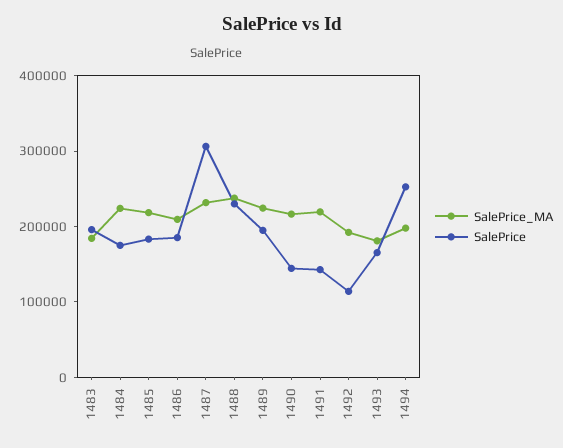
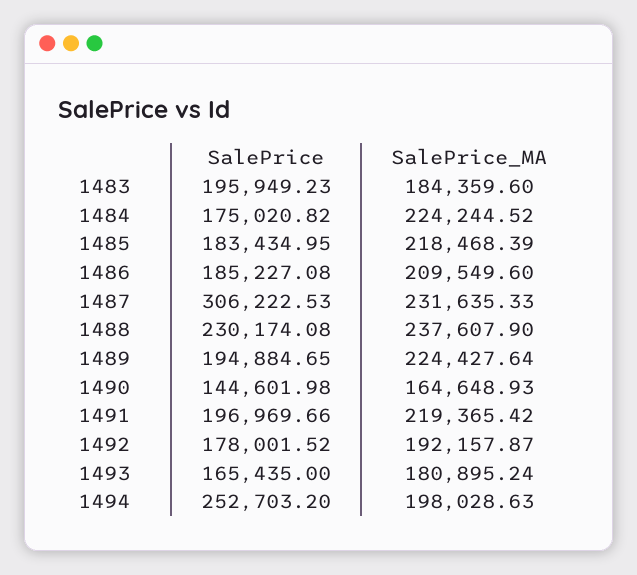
SalePrice_MA, 1490: 220000 -> 164648.93
SalePrice, 1491: 140000 -> 196969.66
SalePrice, 1492: 120000 -> 178001.52

